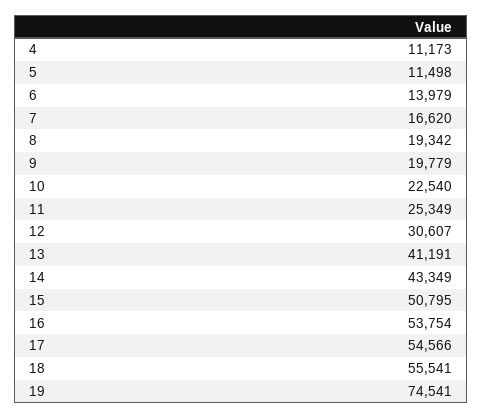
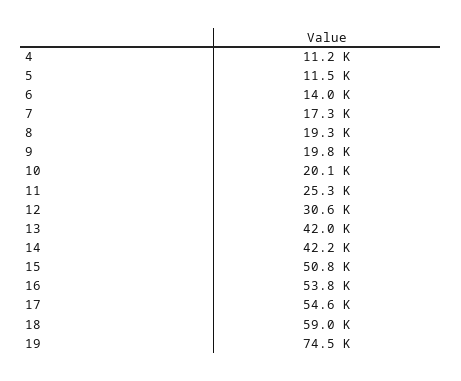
7: 16620 -> 17300
10: 22540 -> 20100
13: 41191 -> 42000
14: 43349 -> 42200
18: 55541 -> 59000

